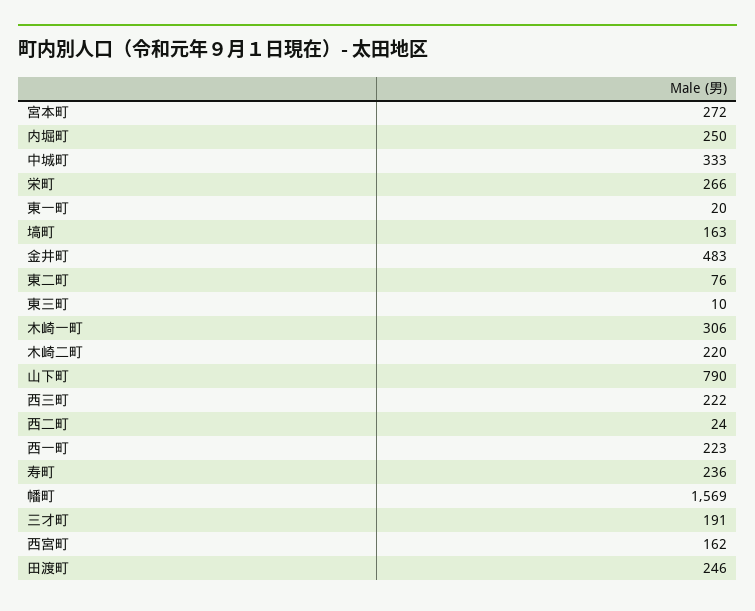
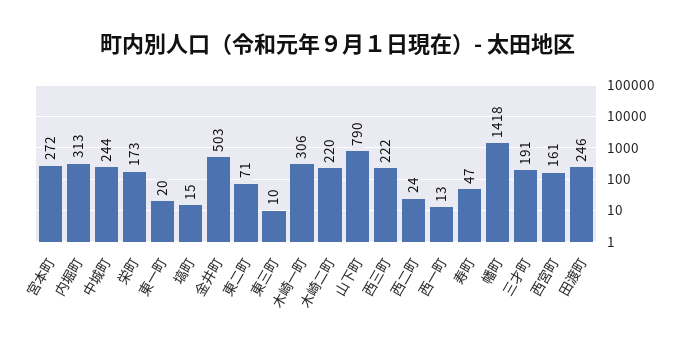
内堀町: 250 -> 313
中城町: 333 -> 244
栄町: 266 -> 173
塙町: 163 -> 15
金井町: 483 -> 503
東二町: 76 -> 71
西一町: 223 -> 13
寿町: 236 -> 47
幡町: 1569 -> 1418
西宮町: 162 -> 161

